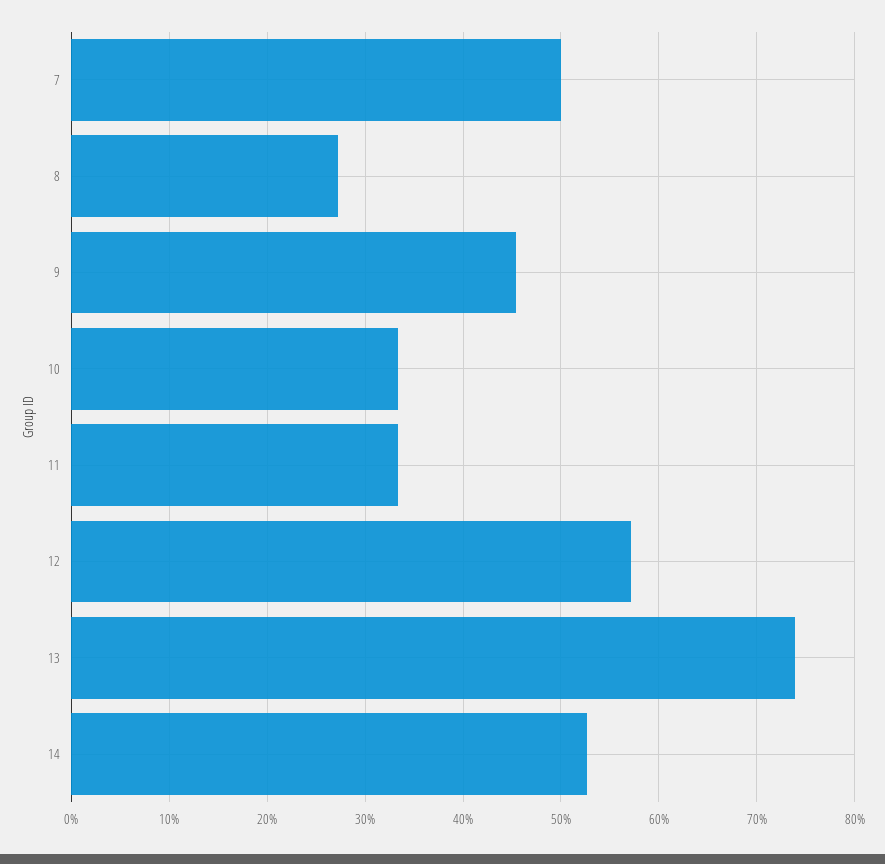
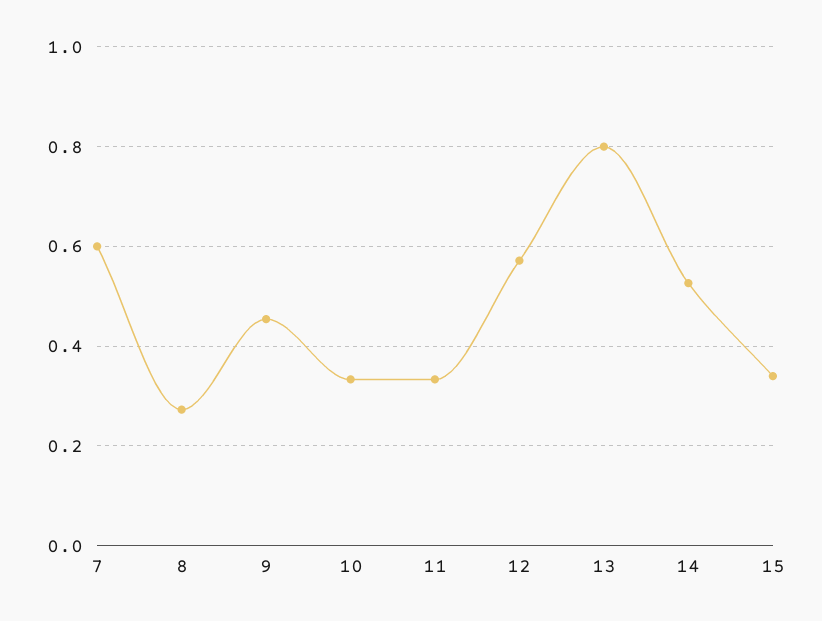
7: 0.5 -> 0.6
13: 0.74 -> 0.8
15: none -> 0.34

